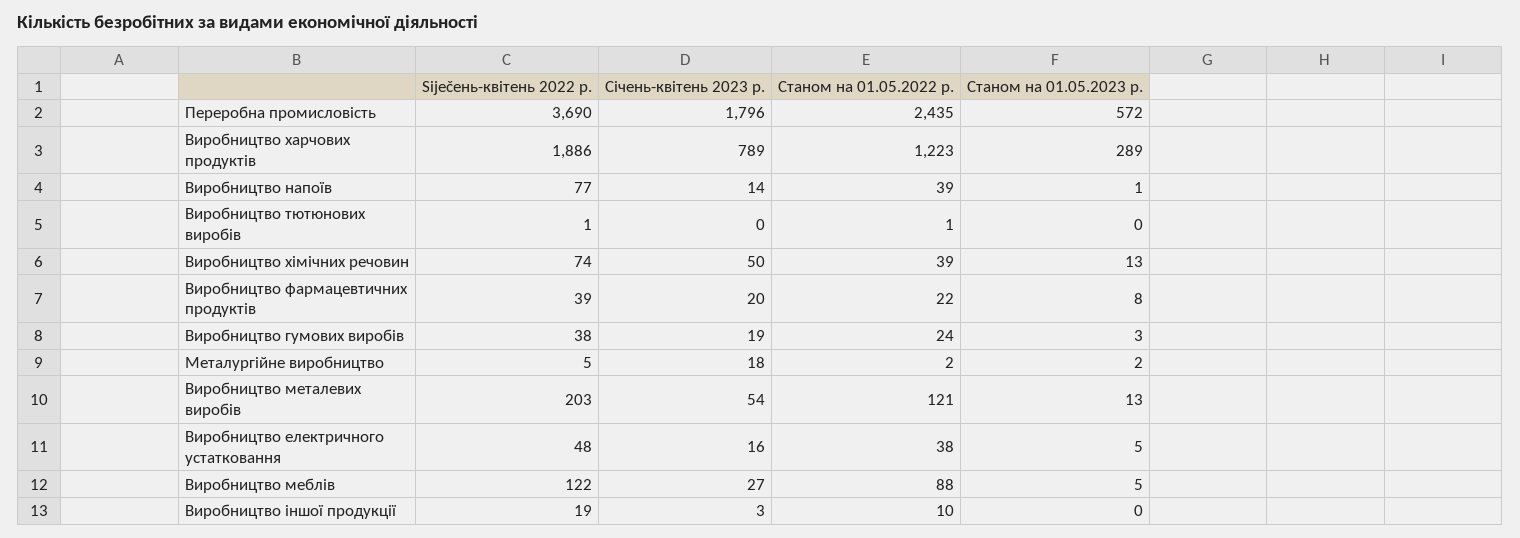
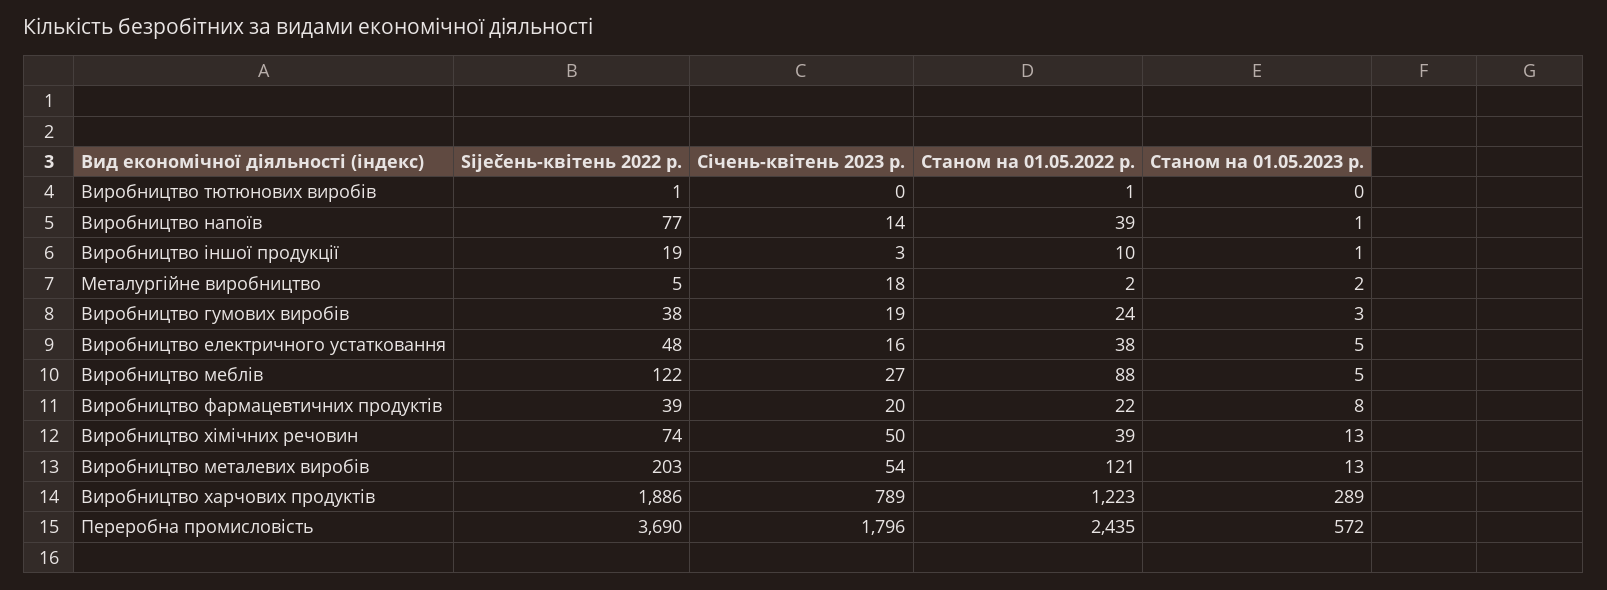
Станом на 01.05.2023 р., Виробництво іншої продукції: 0 -> 1

